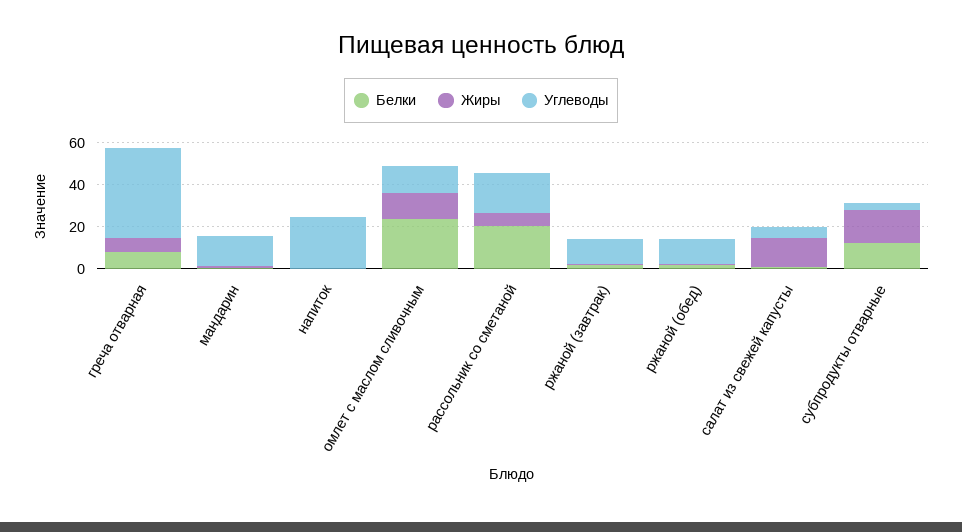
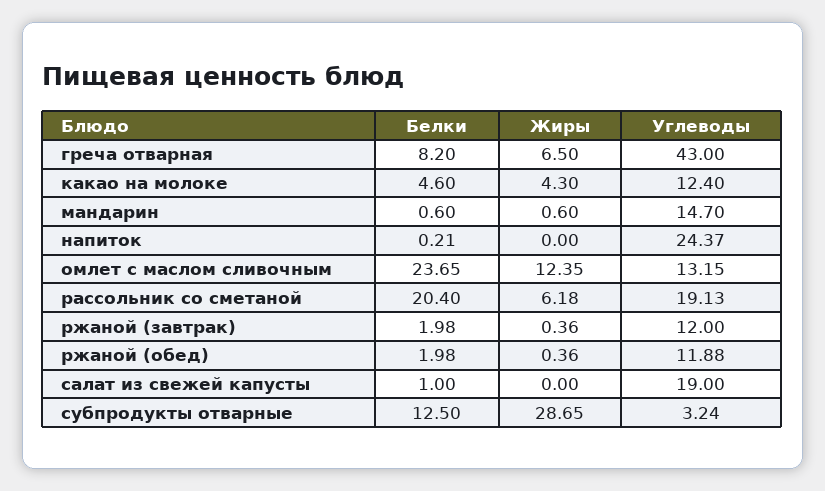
Жиры, салат из свежей капусты: 15 -> 0
Углеводы, салат из свежей капусты: 5 -> 19
Жиры, субпродукты отварные: 15 -> 28.65
Белки, какао на молоке: none -> 4.6
Жиры, какао на молоке: none -> 4.3
Углеводы, какао на молоке: none -> 12.4

